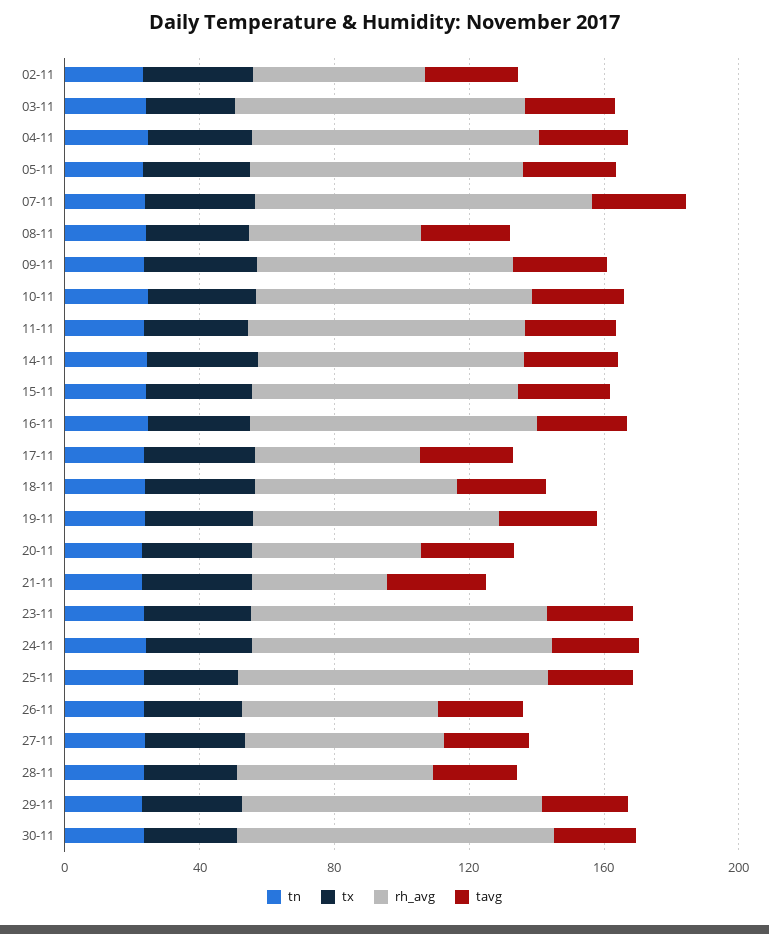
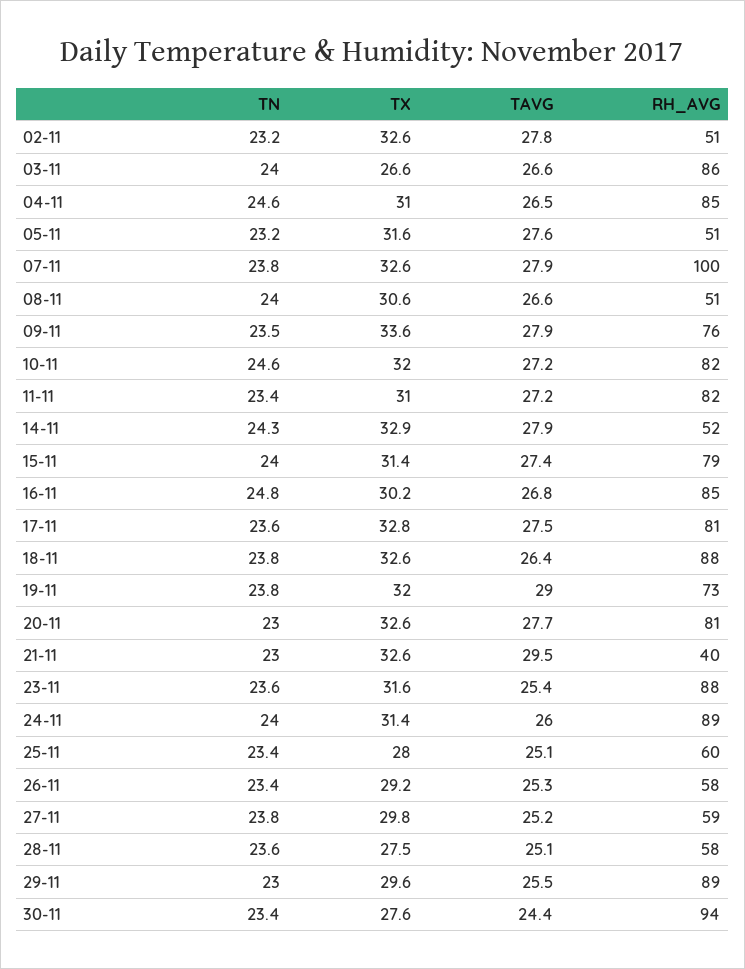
rh_avg, 05-11: 80 -> 51
rh_avg, 14-11: 80 -> 52
rh_avg, 17-11: 50 -> 81
rh_avg, 18-11: 60 -> 88
rh_avg, 20-11: 50 -> 81
rh_avg, 25-11: 90 -> 60

